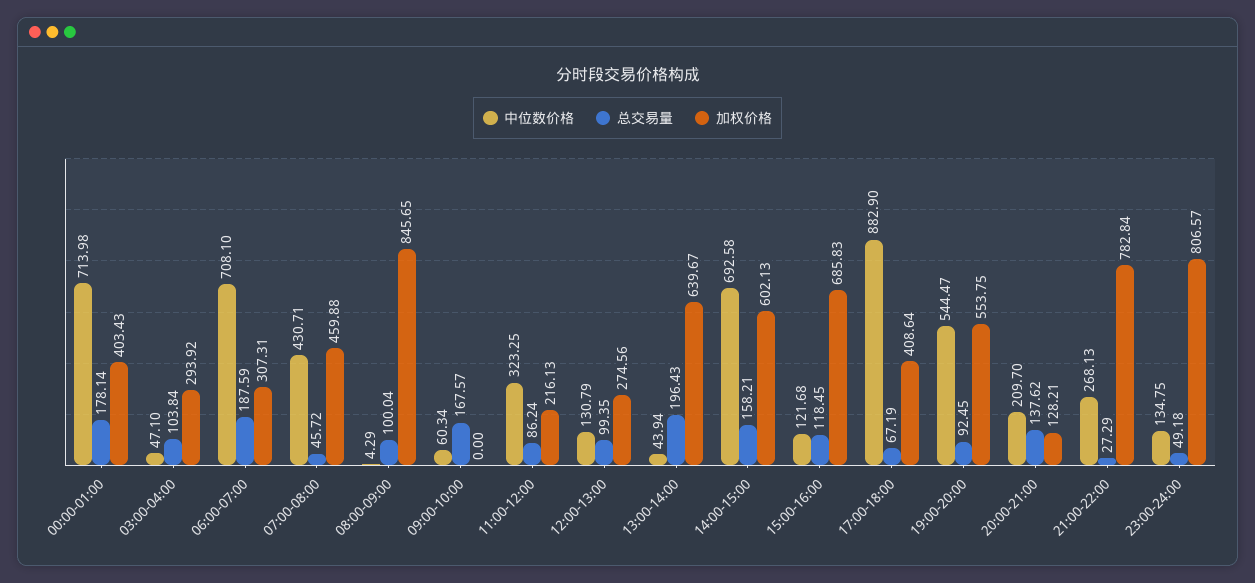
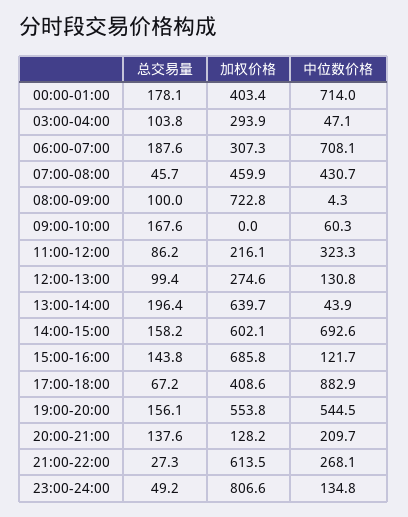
加权价格, 08:00-09:00: 845.65 -> 722.8
总交易量, 15:00-16:00: 118.45 -> 143.8
总交易量, 19:00-20:00: 92.45 -> 156.1
加权价格, 21:00-22:00: 782.84 -> 613.5

